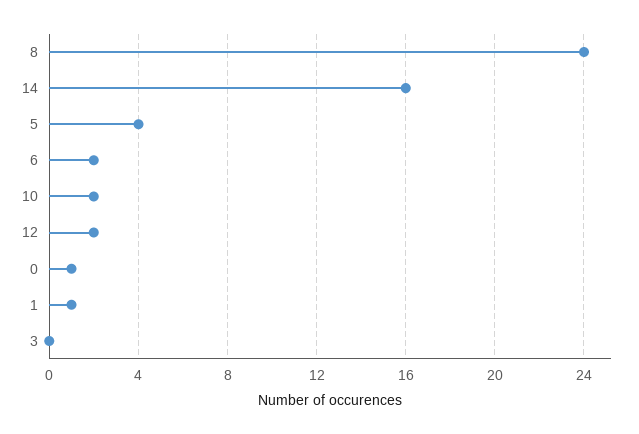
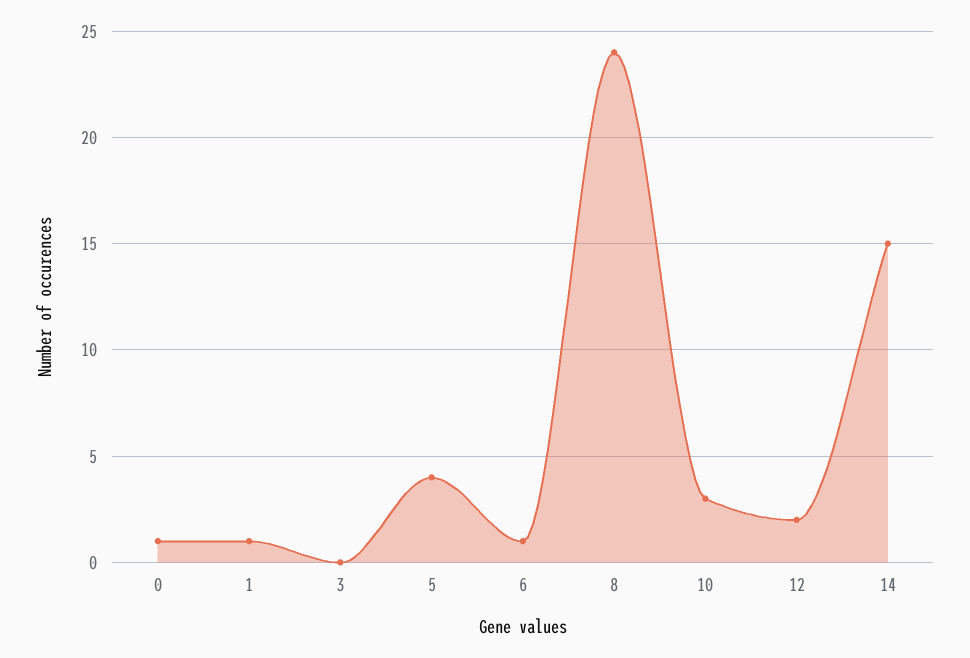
14: 16 -> 15
6: 2 -> 1
10: 2 -> 3

